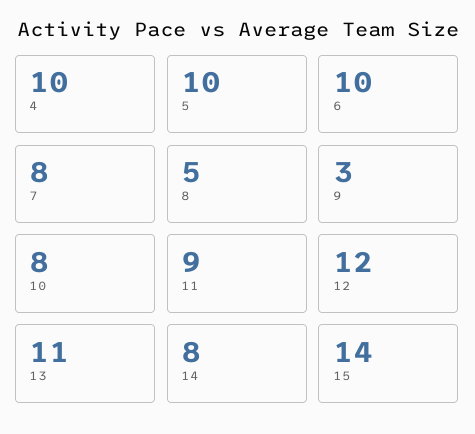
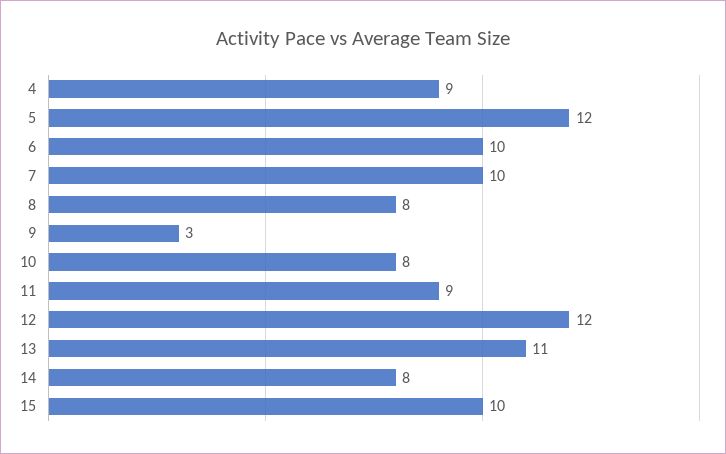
4: 10 -> 9
5: 10 -> 12
7: 8 -> 10
8: 5 -> 8
15: 14 -> 10

